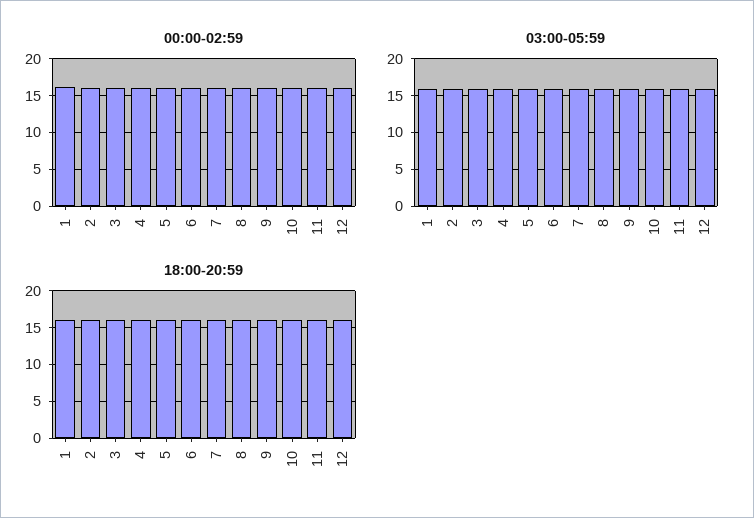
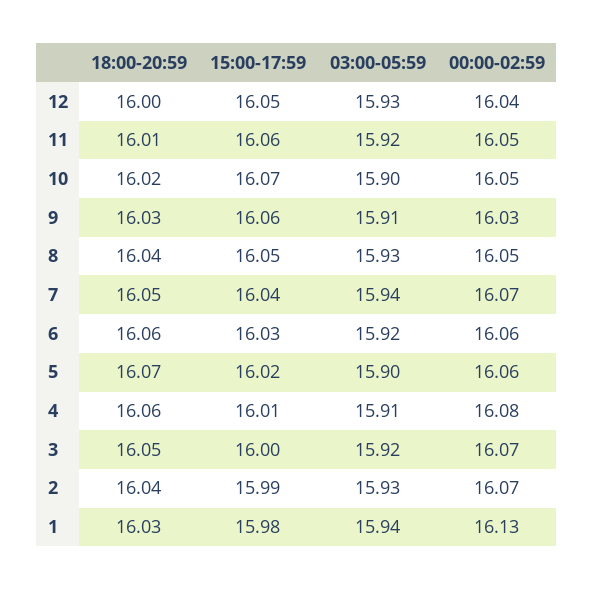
15:00-17:59, 12: none -> 16.05
15:00-17:59, 11: none -> 16.06
15:00-17:59, 10: none -> 16.07
15:00-17:59, 9: none -> 16.06
15:00-17:59, 8: none -> 16.05
15:00-17:59, 7: none -> 16.04
15:00-17:59, 6: none -> 16.03
15:00-17:59, 5: none -> 16.02
15:00-17:59, 4: none -> 16.01
15:00-17:59, 3: none -> 16
15:00-17:59, 2: none -> 15.99
15:00-17:59, 1: none -> 15.98

